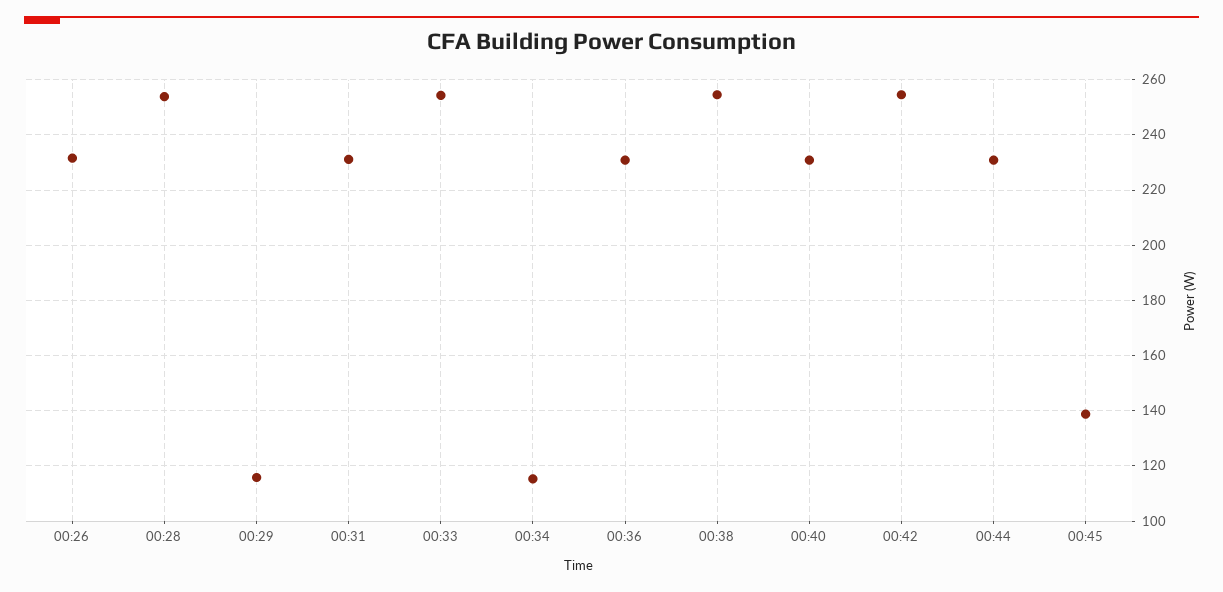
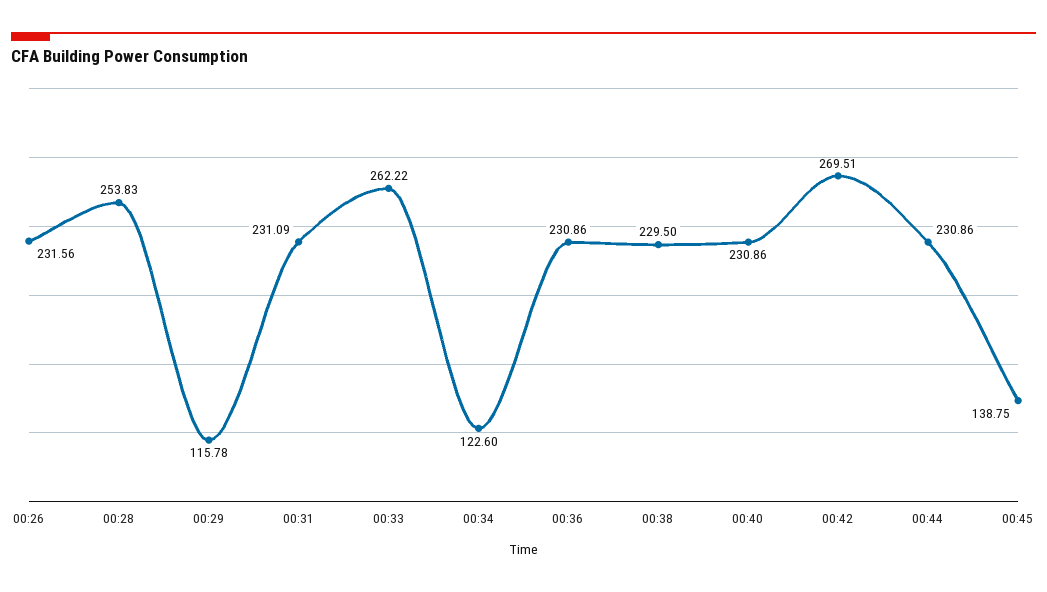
00:33: 255 -> 262.22
00:34: 115 -> 122.6
00:38: 255 -> 229.5
00:42: 255 -> 269.51

